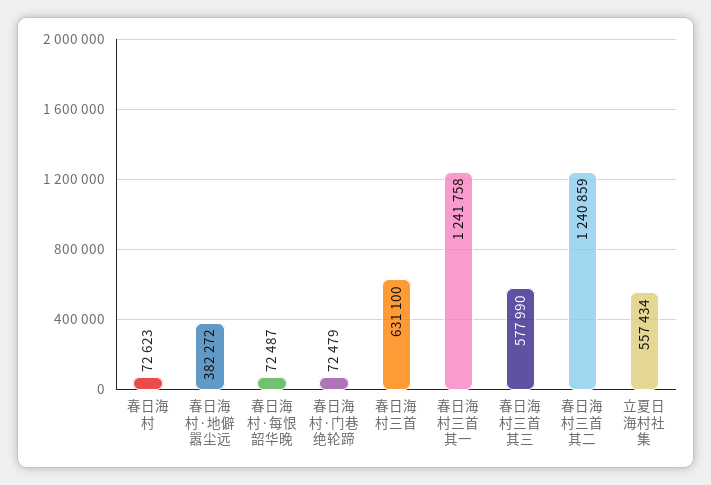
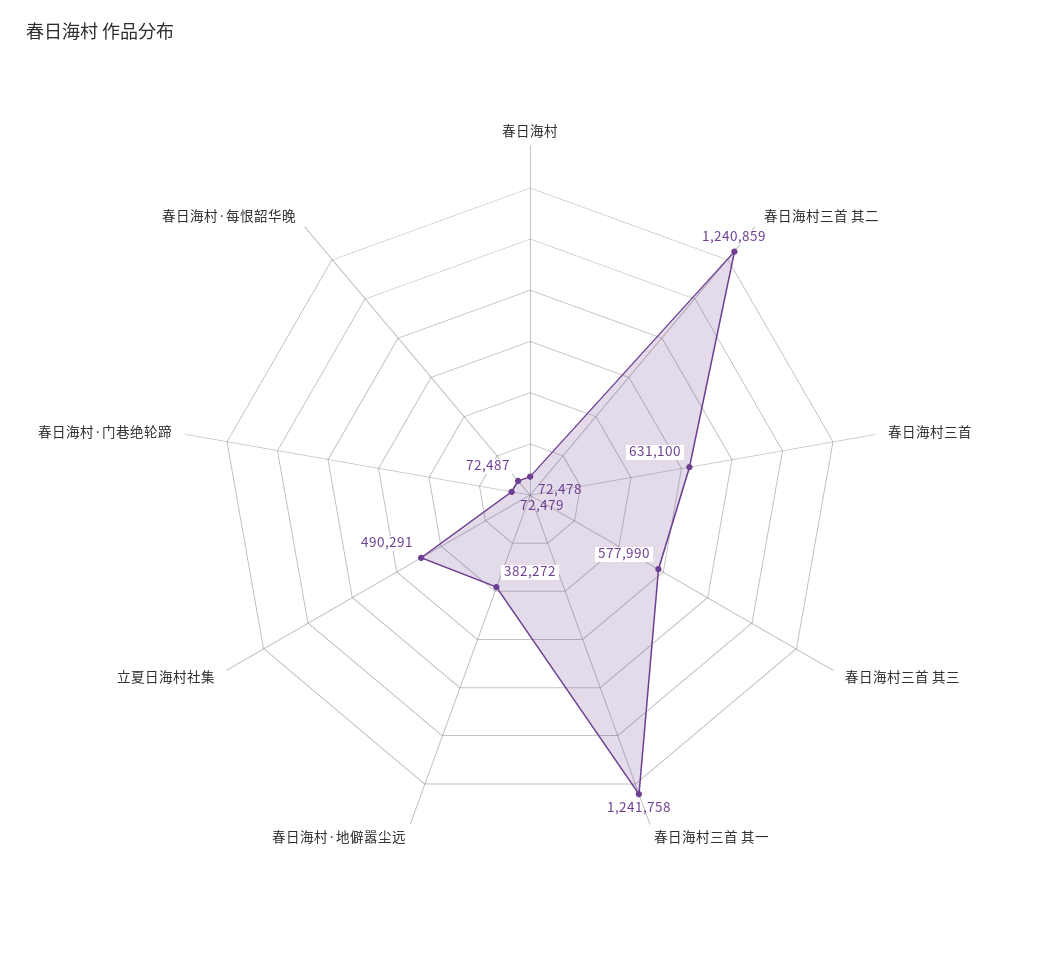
春日海村: 72623 -> 72478
立夏日海村社集: 557434 -> 490291

